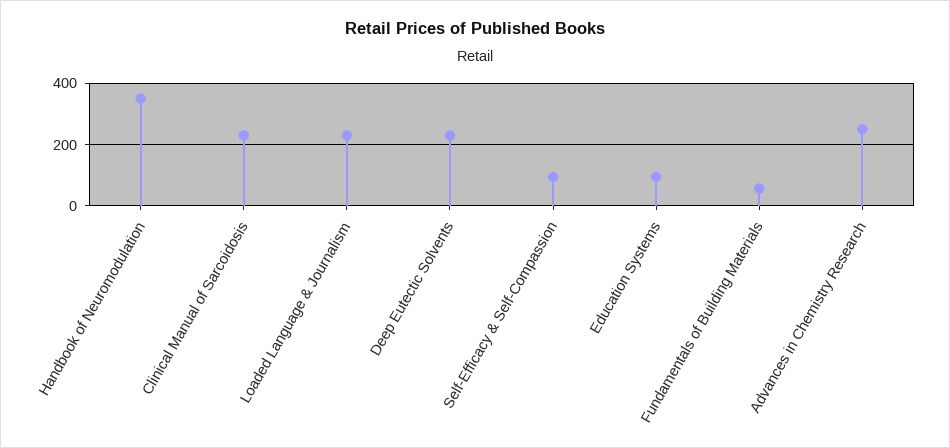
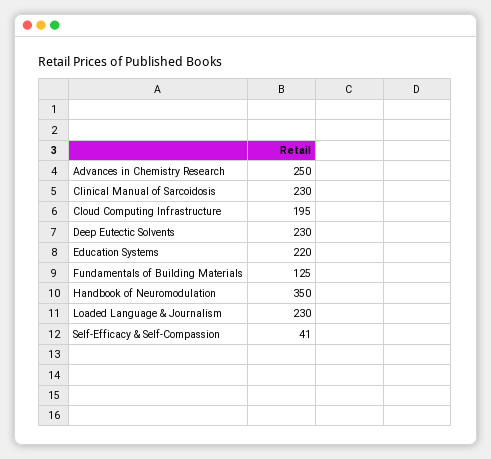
Self-Efficacy & Self-Compassion: 100 -> 41
Education Systems: 100 -> 220
Fundamentals of Building Materials: 60 -> 125
Cloud Computing Infrastructure: none -> 195

